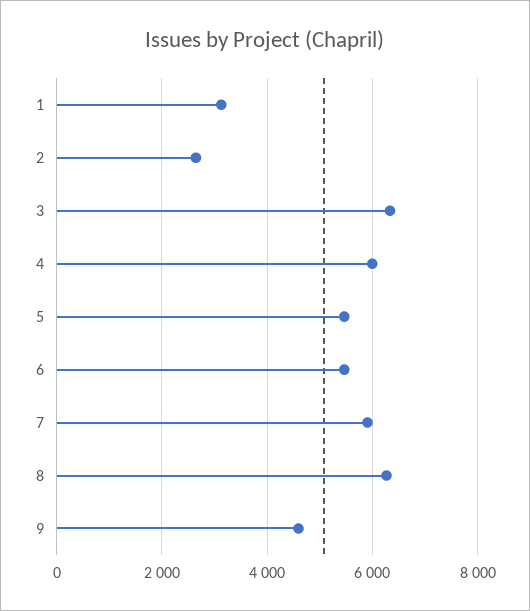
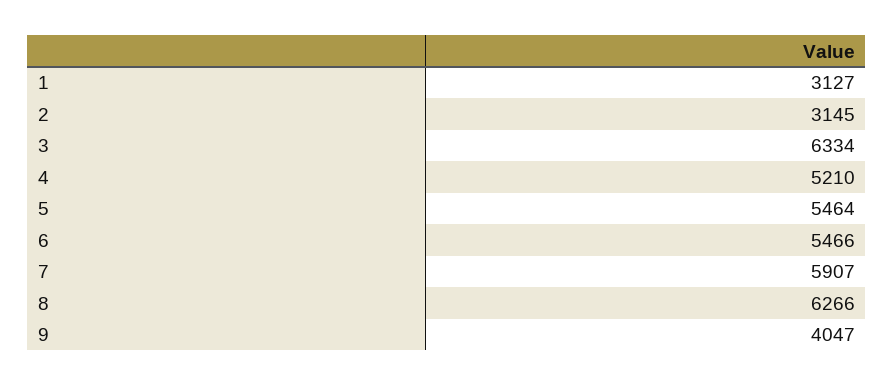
2: 2600 -> 3145
4: 6000 -> 5210
9: 4600 -> 4047

